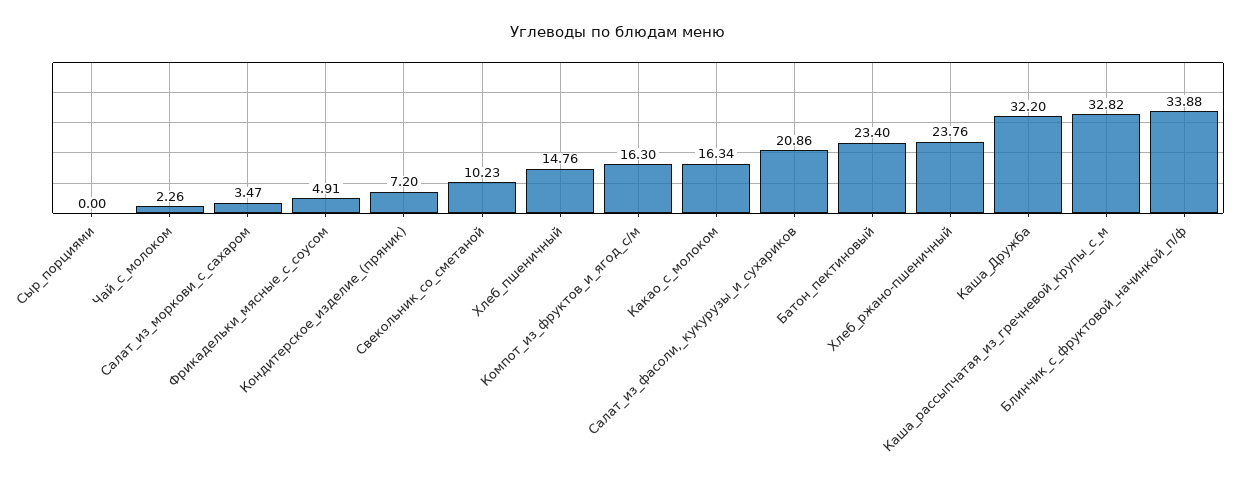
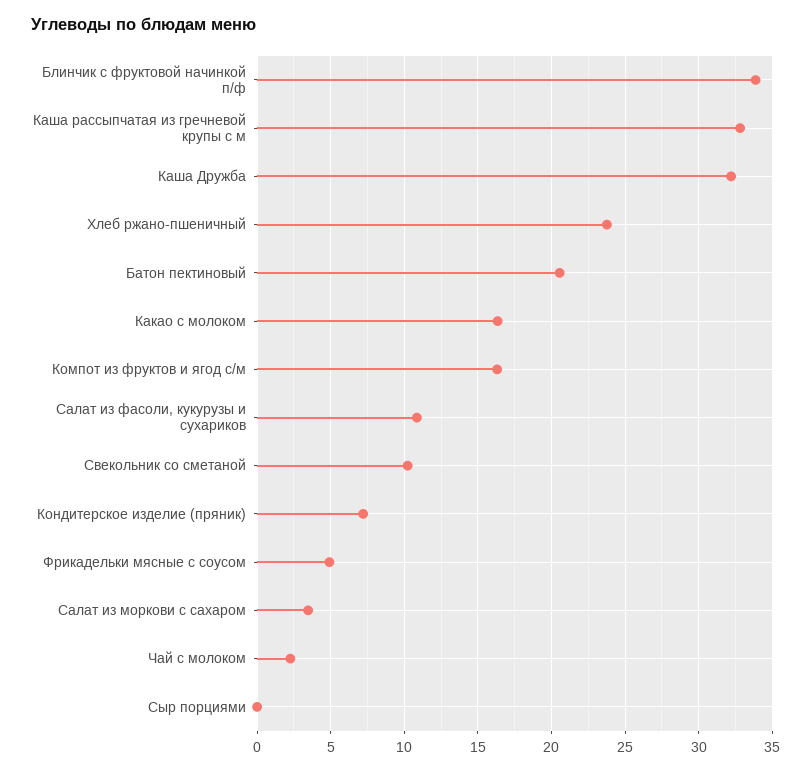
Хлеб_пшеничный: 14.76 -> none
Салат_из_фасоли,_кукурузы_и_сухариков: 20.86 -> 11
Батон_пектиновый: 23.4 -> 20.5

